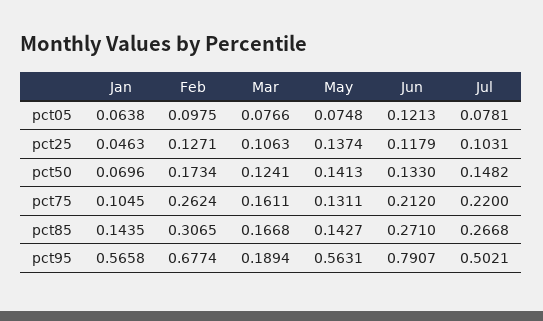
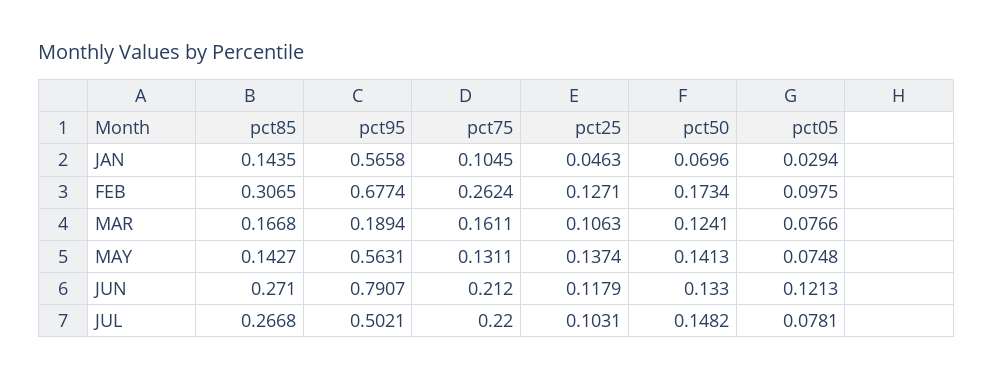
Jan, pct05: 0.0638 -> 0.0294

